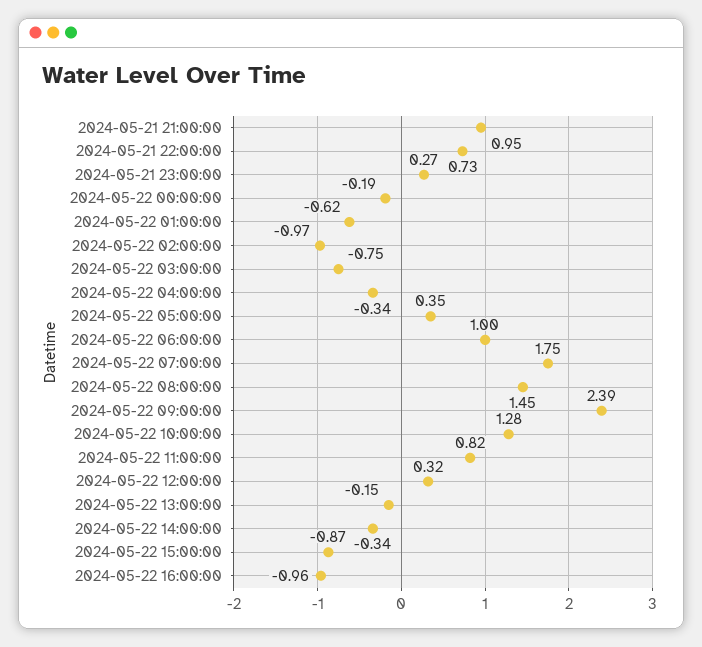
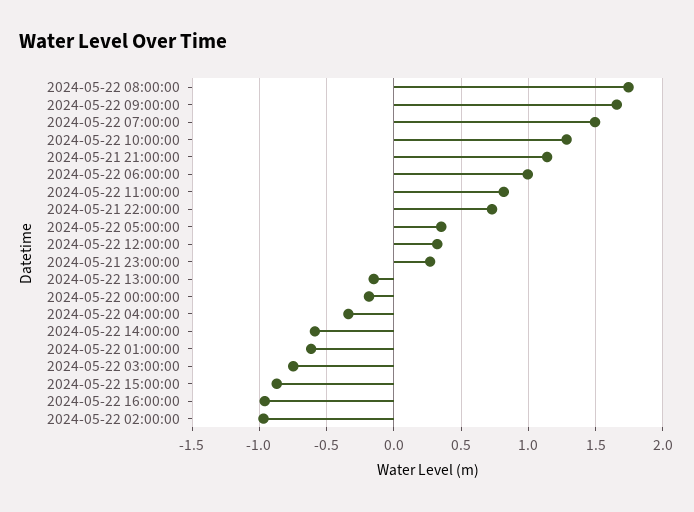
2024-05-21 21:00:00: 0.95 -> 1.15
2024-05-22 07:00:00: 1.75 -> 1.5
2024-05-22 08:00:00: 1.45 -> 1.75
2024-05-22 09:00:00: 2.39 -> 1.65
2024-05-22 14:00:00: -0.34 -> -0.6

